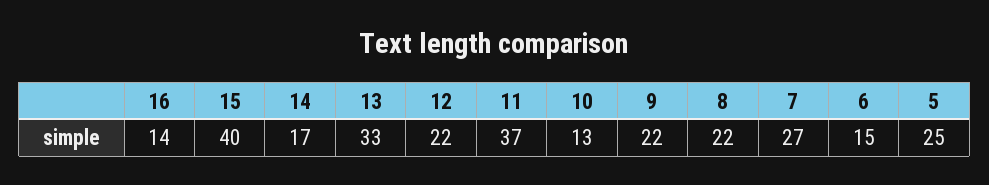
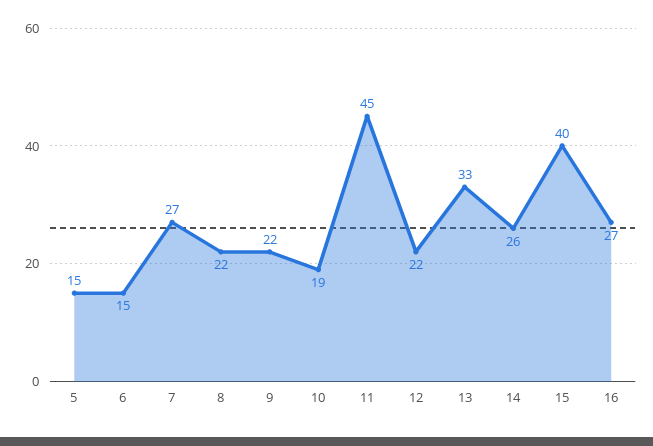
16: 14 -> 27
14: 17 -> 26
11: 37 -> 45
10: 13 -> 19
5: 25 -> 15

